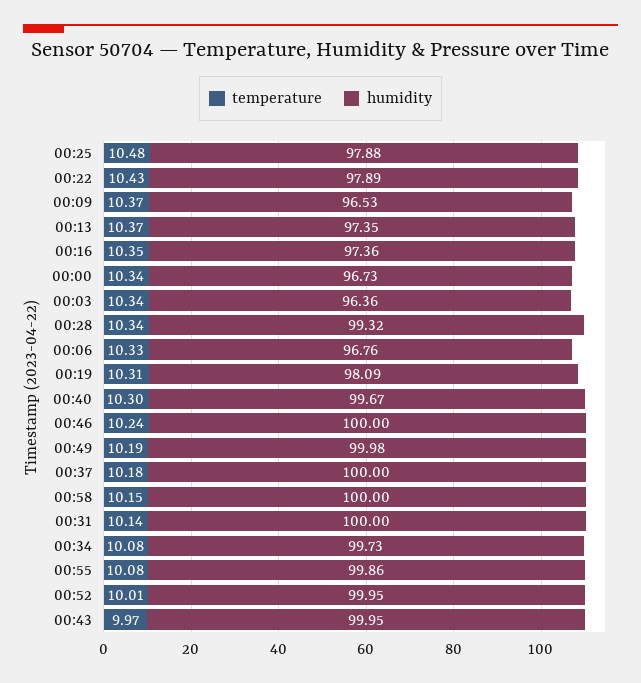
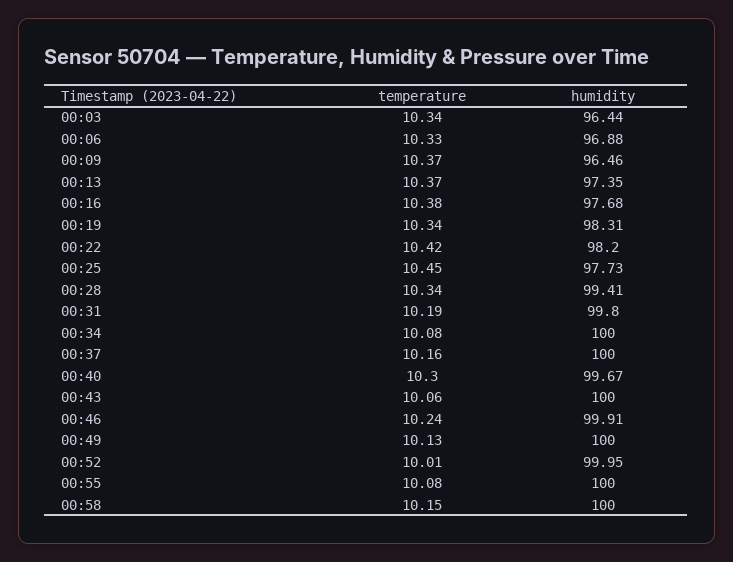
temperature, 00:25: 10.48 -> 10.45
humidity, 00:25: 97.88 -> 97.73
temperature, 00:22: 10.43 -> 10.42
humidity, 00:22: 97.89 -> 98.2
humidity, 00:09: 96.53 -> 96.46
temperature, 00:16: 10.35 -> 10.38
humidity, 00:16: 97.36 -> 97.68
temperature, 00:00: 10.34 -> none
humidity, 00:00: 96.73 -> none
humidity, 00:03: 96.36 -> 96.44
humidity, 00:28: 99.32 -> 99.41
humidity, 00:06: 96.76 -> 96.88
temperature, 00:19: 10.31 -> 10.34
humidity, 00:19: 98.09 -> 98.31
humidity, 00:46: 100 -> 99.91
temperature, 00:49: 10.19 -> 10.13
humidity, 00:49: 99.98 -> 100
temperature, 00:37: 10.18 -> 10.16
temperature, 00:31: 10.14 -> 10.19
humidity, 00:31: 100 -> 99.8
humidity, 00:34: 99.73 -> 100
humidity, 00:55: 99.86 -> 100
temperature, 00:43: 9.97 -> 10.06
humidity, 00:43: 99.95 -> 100

